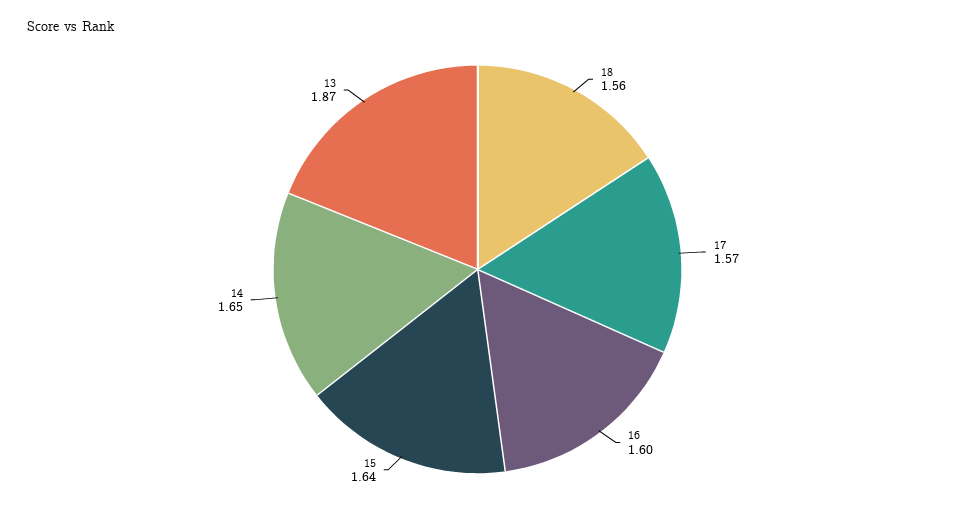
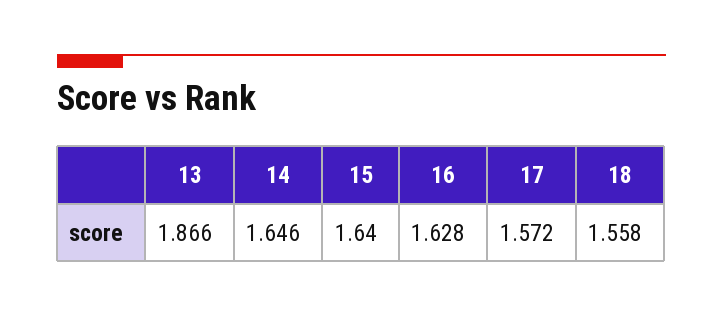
16: 1.6 -> 1.628

